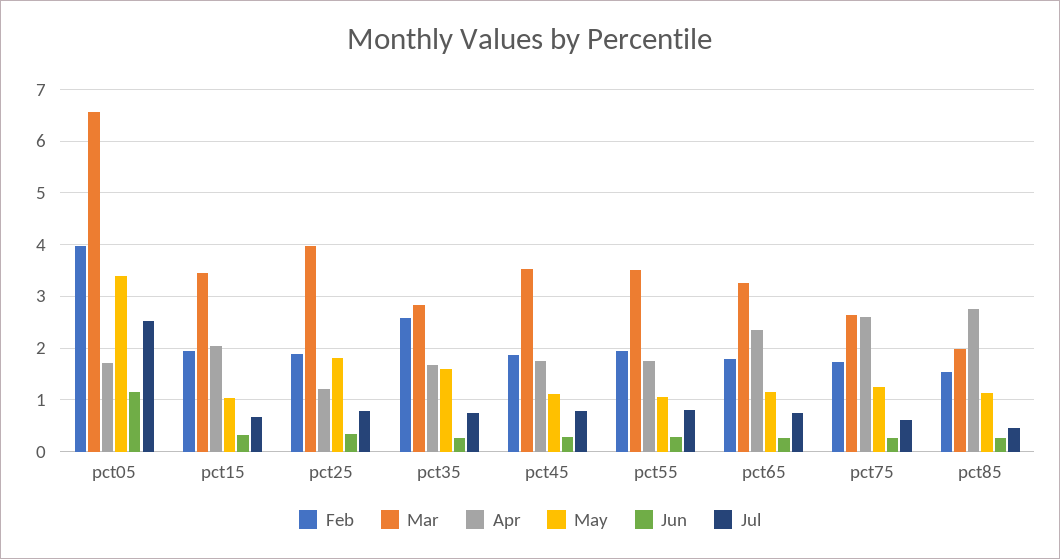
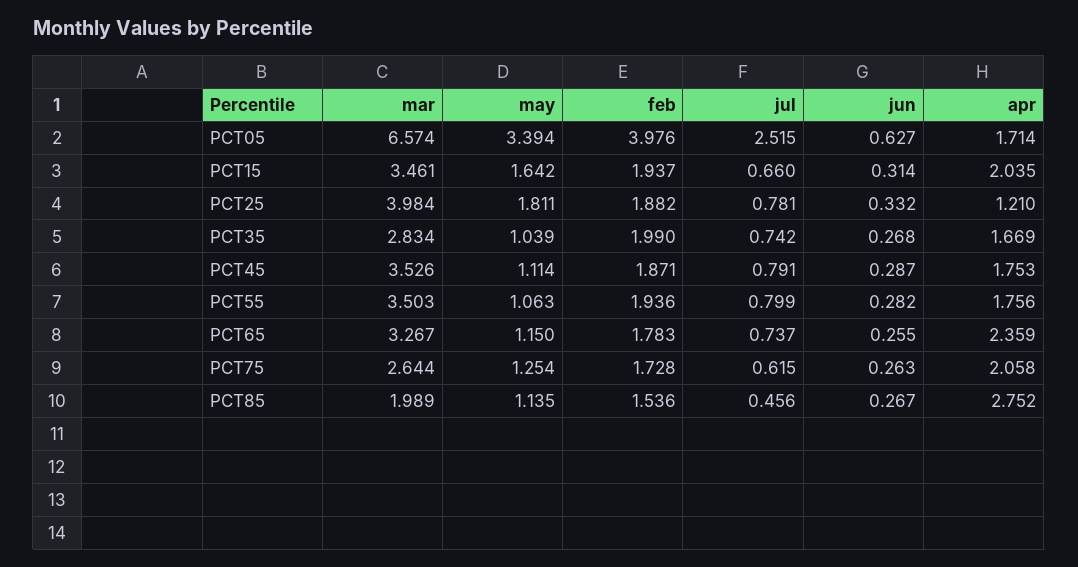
Jun, pct05: 1.2 -> 0.627
May, pct15: 1 -> 1.642
Feb, pct35: 2.6 -> 1.99
May, pct35: 1.6 -> 1.039
Apr, pct75: 2.6 -> 2.058

